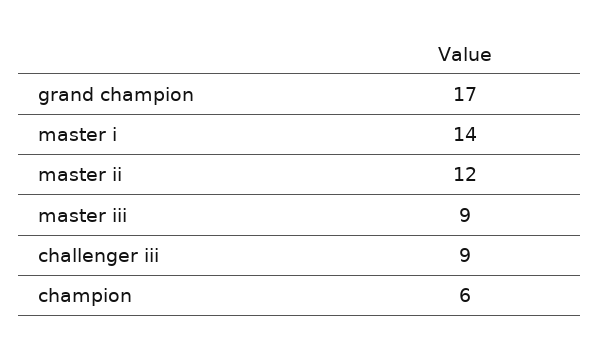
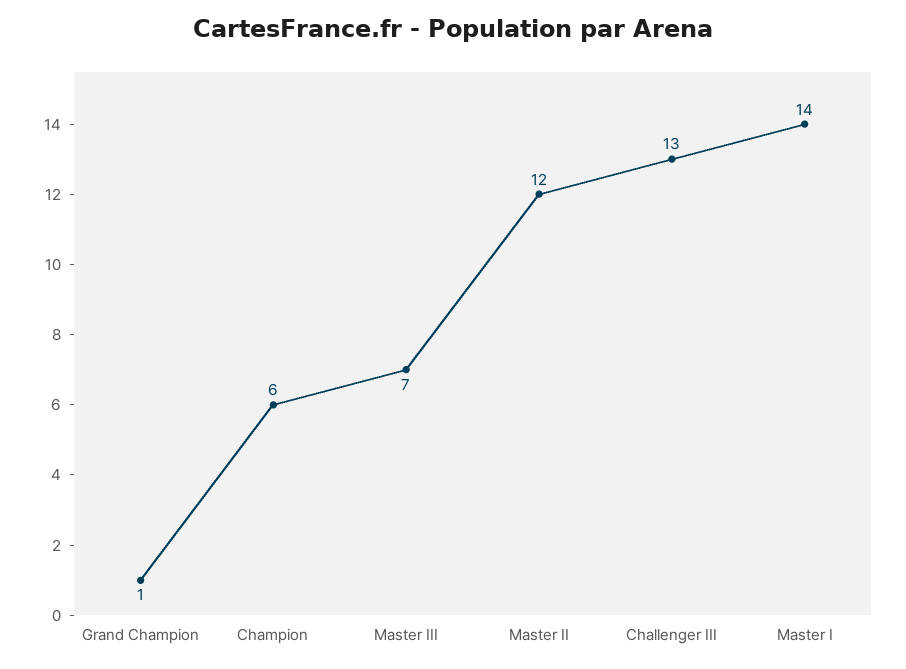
grand champion: 17 -> 1
master iii: 9 -> 7
challenger iii: 9 -> 13

